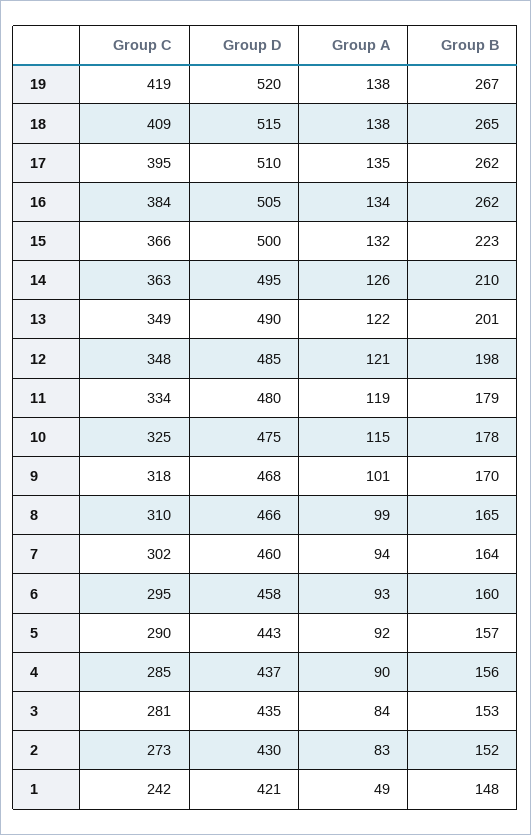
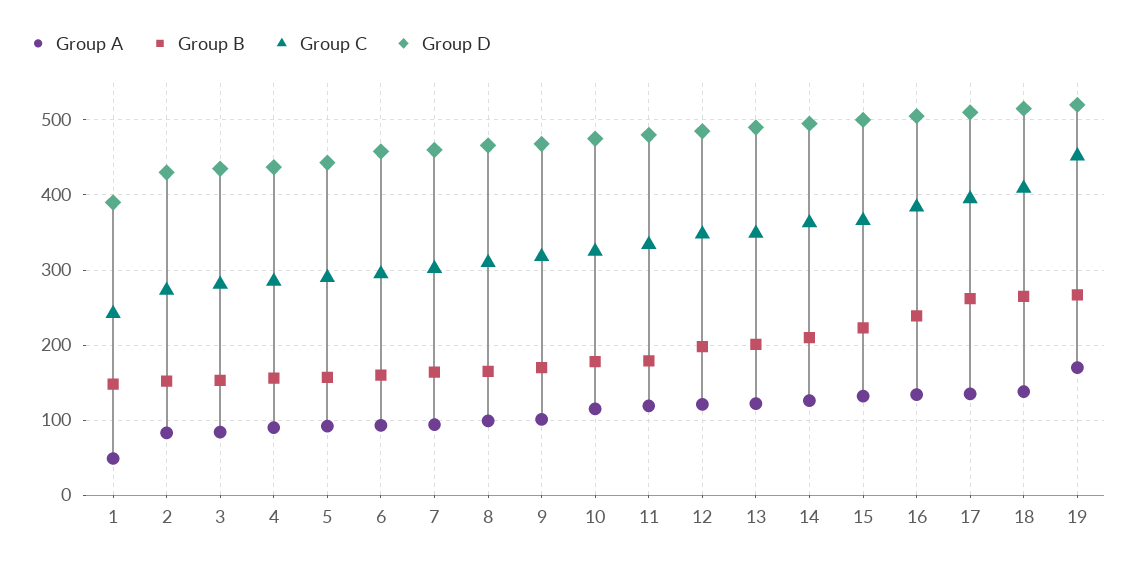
Group C, 19: 419 -> 450
Group A, 19: 138 -> 170
Group B, 16: 262 -> 240
Group D, 1: 421 -> 390

